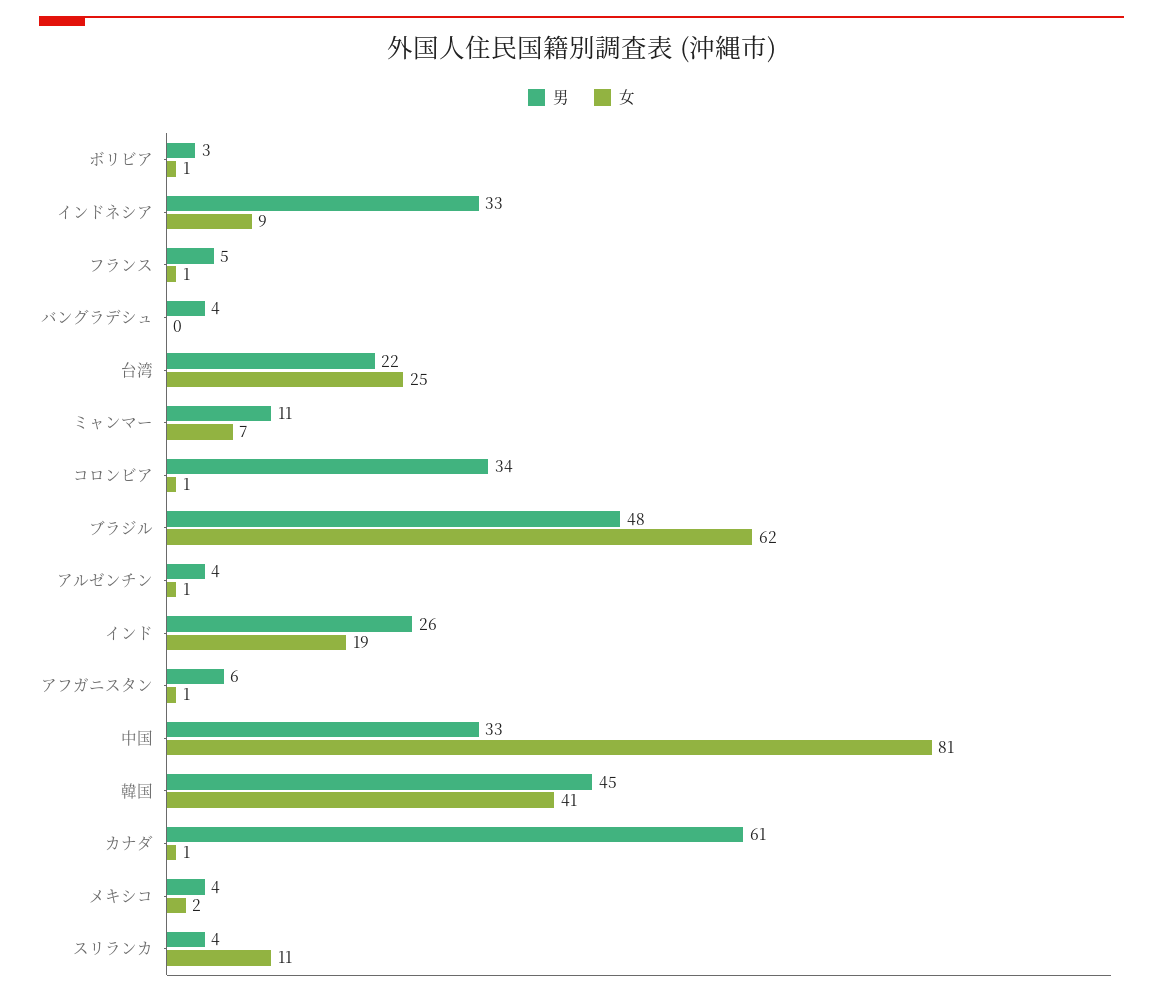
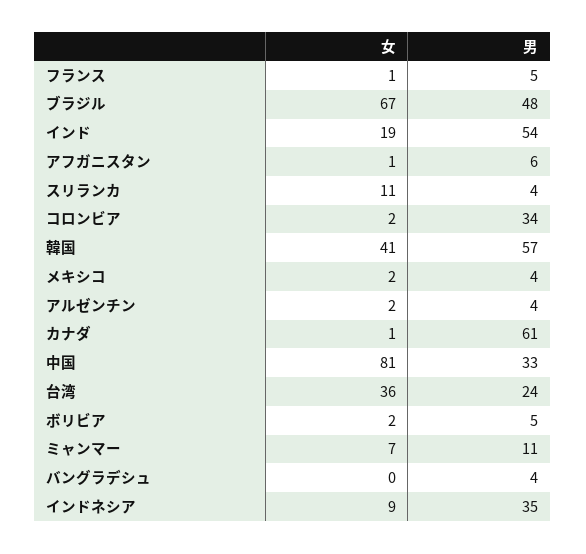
男, ボリビア: 3 -> 5
女, ボリビア: 1 -> 2
男, インドネシア: 33 -> 35
男, 台湾: 22 -> 24
女, 台湾: 25 -> 36
女, コロンビア: 1 -> 2
女, ブラジル: 62 -> 67
女, アルゼンチン: 1 -> 2
男, インド: 26 -> 54
男, 韓国: 45 -> 57

